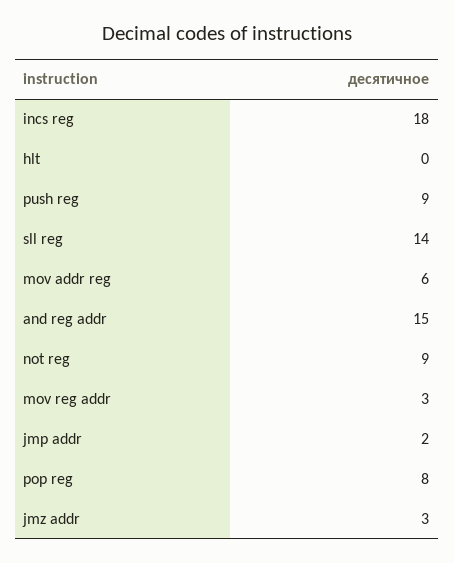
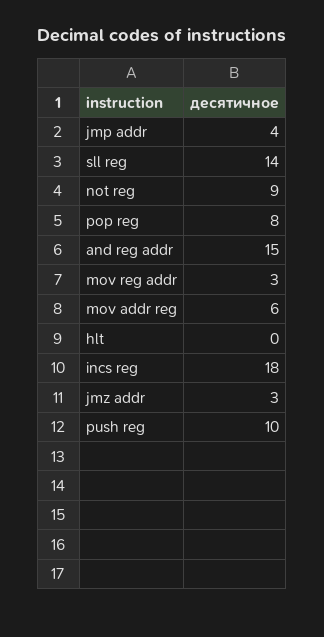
push reg: 9 -> 10
jmp addr: 2 -> 4

